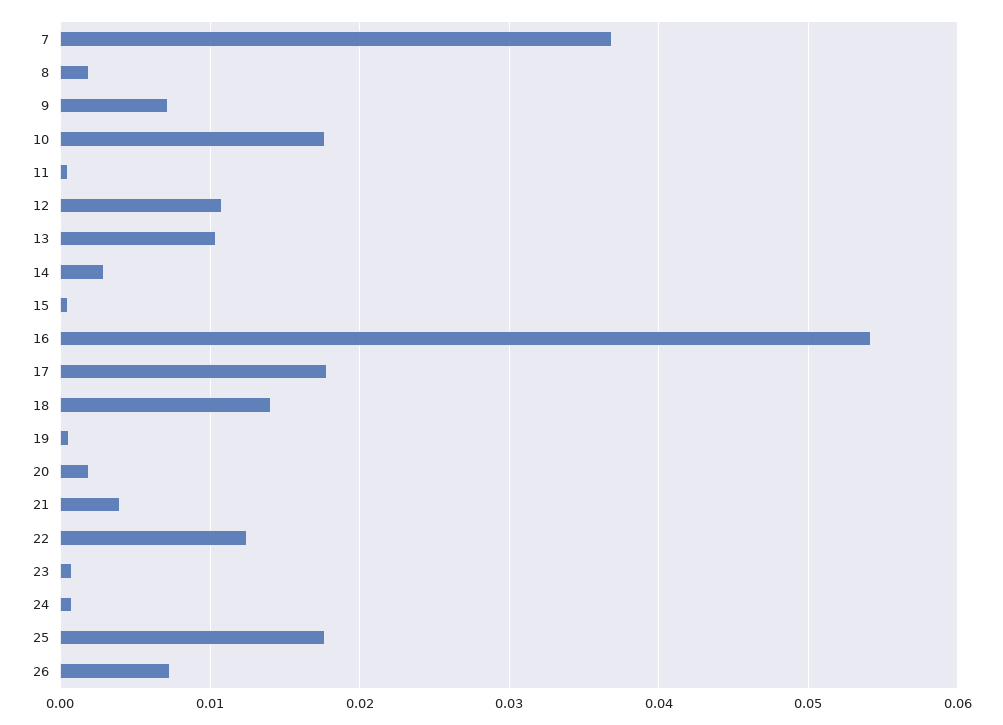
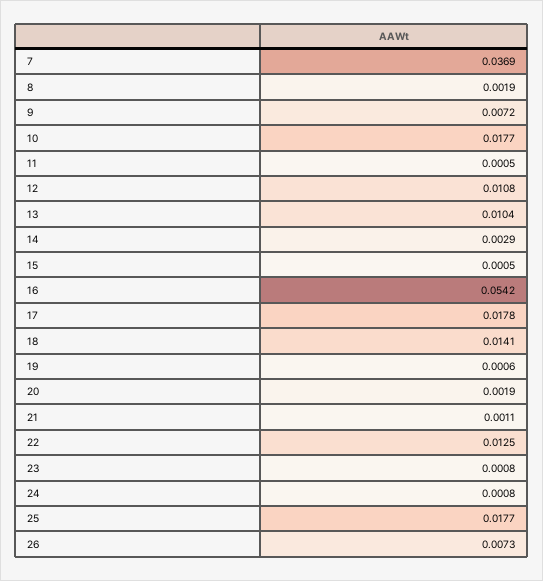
21: 0.004 -> 0.0011

